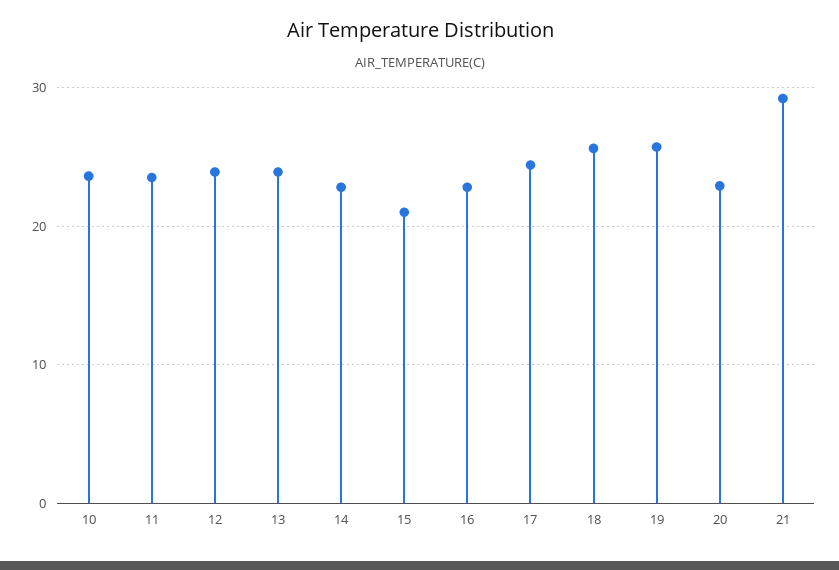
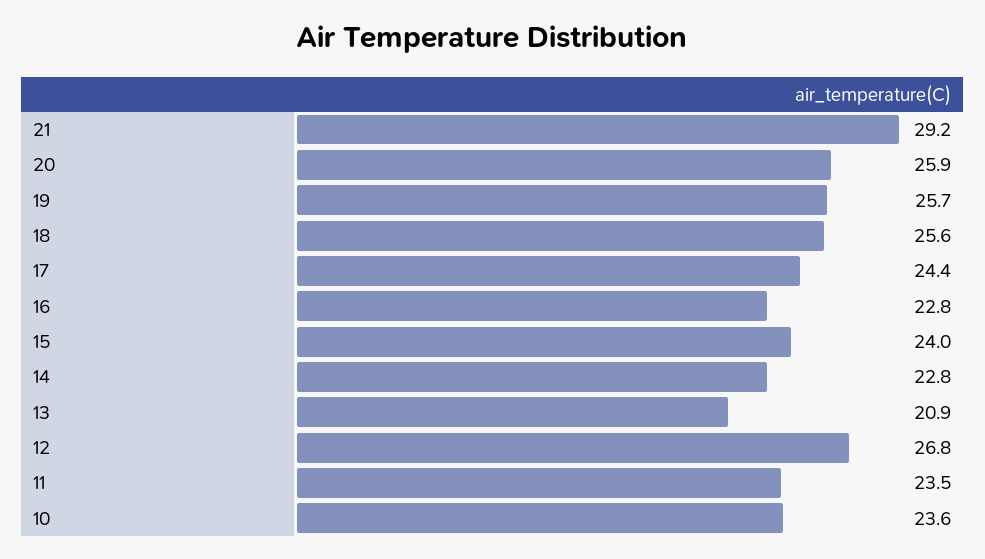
12: 24 -> 26.8
13: 24 -> 20.9
15: 21 -> 24
20: 23 -> 25.9

